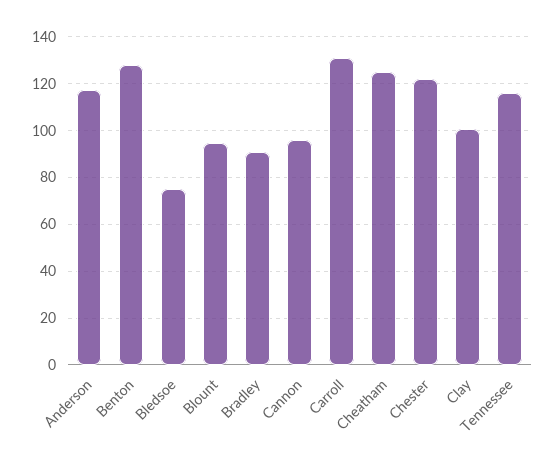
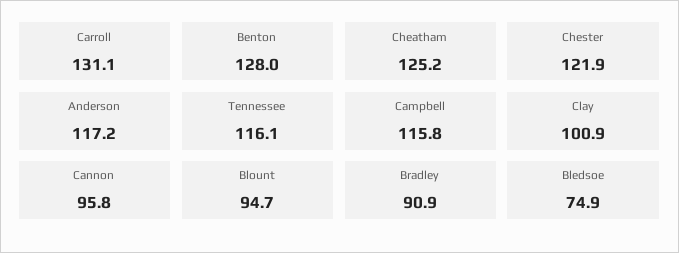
Campbell: none -> 115.8

